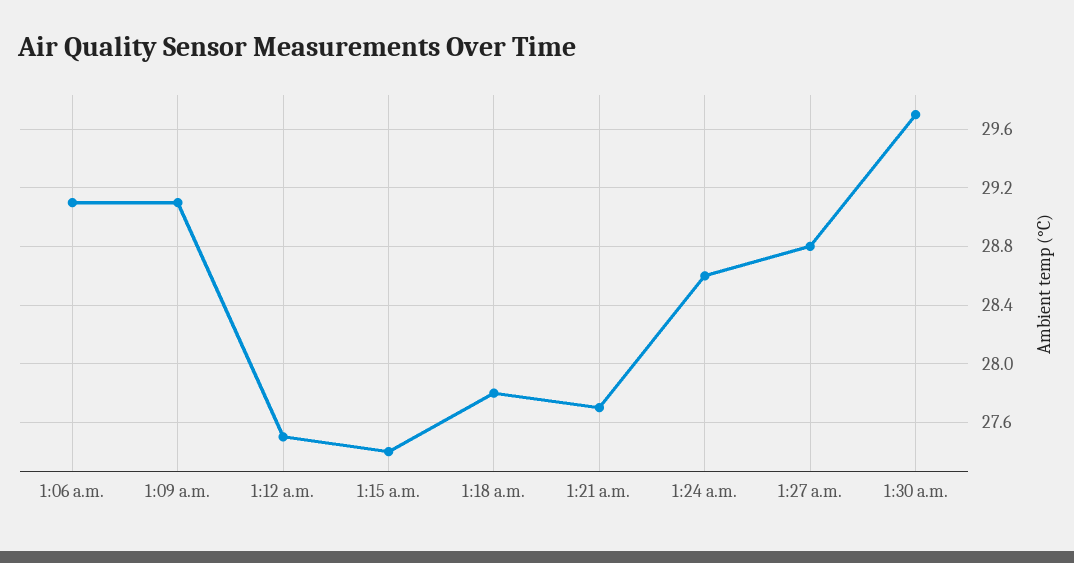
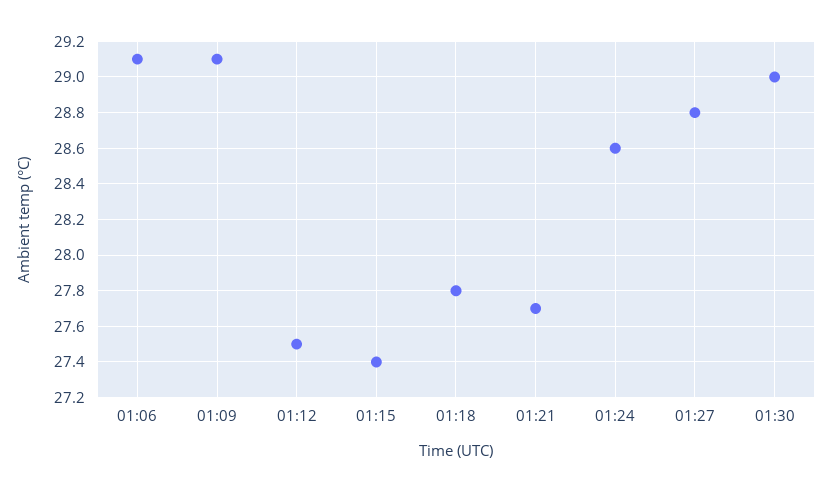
1:30 a.m.: 29.7 -> 29

